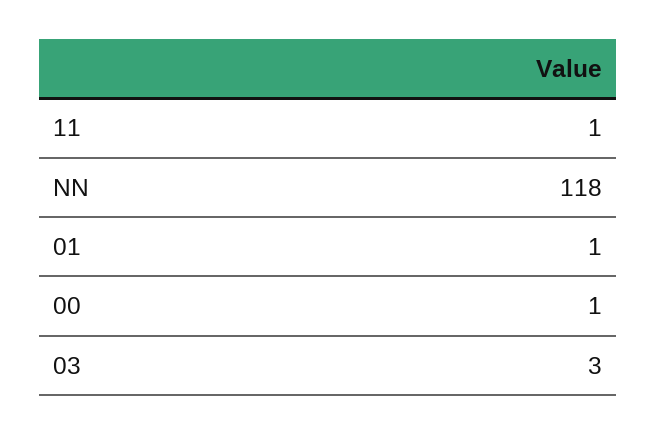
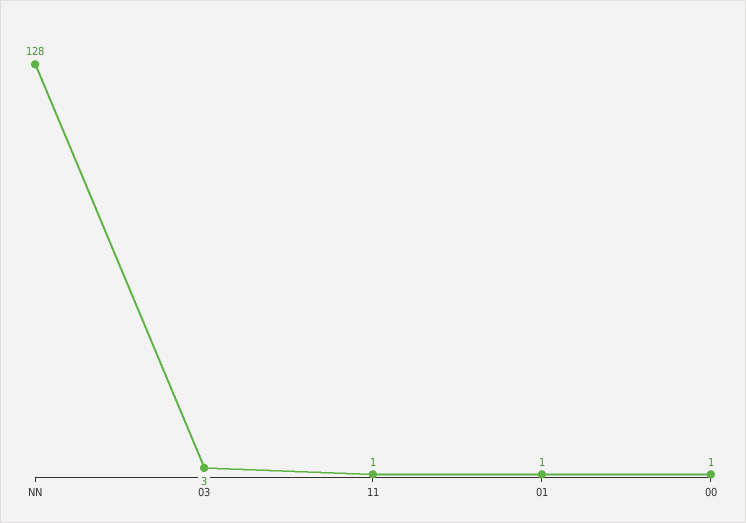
NN: 118 -> 128

